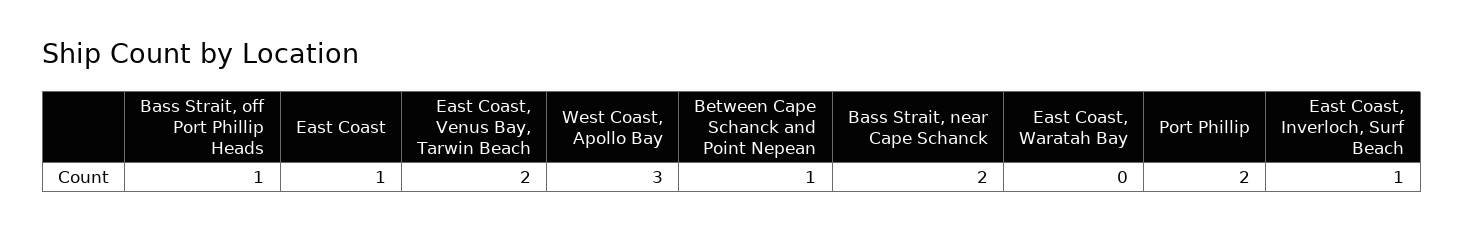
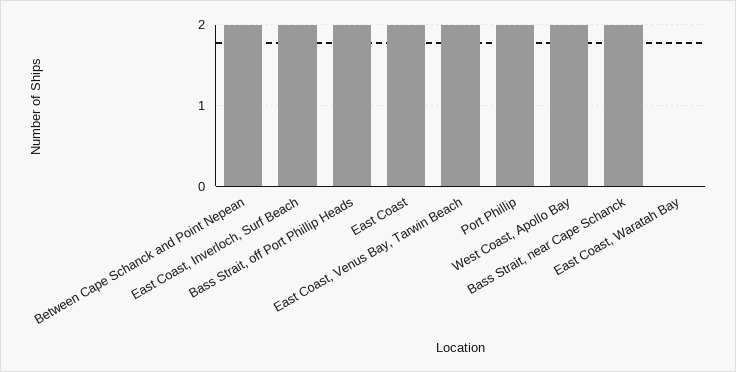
Bass Strait, off Port Phillip Heads: 1 -> 2
East Coast: 1 -> 2
West Coast, Apollo Bay: 3 -> 2
Between Cape Schanck and Point Nepean: 1 -> 2
East Coast, Inverloch, Surf Beach: 1 -> 2

